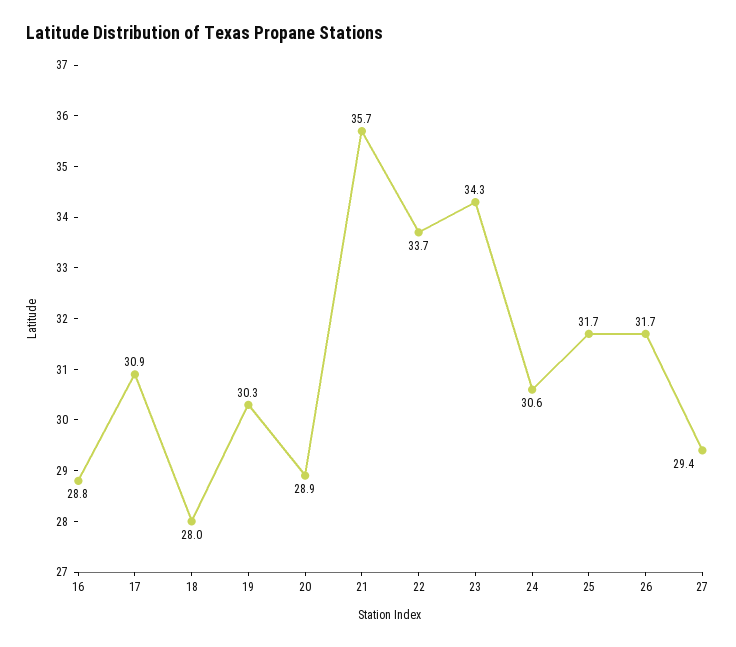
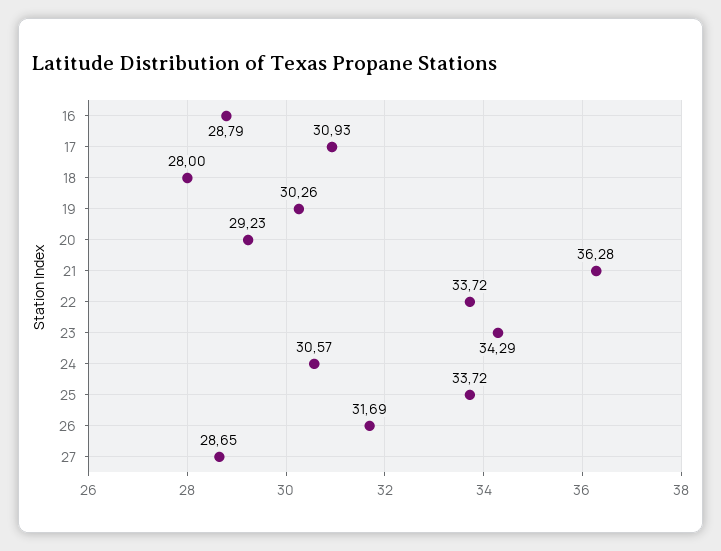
20: 28.9 -> 29.23
21: 35.7 -> 36.28
25: 31.7 -> 33.72
27: 29.4 -> 28.65

